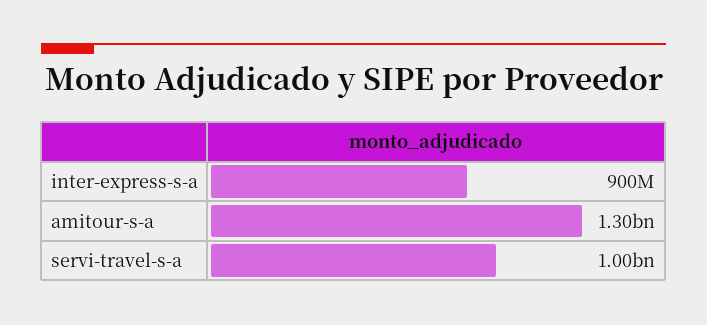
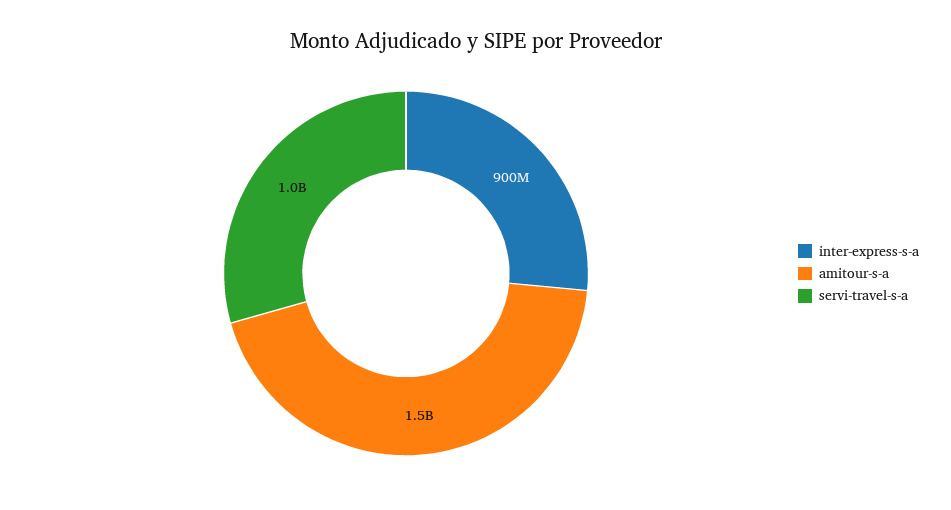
amitour-s-a: 1300000000 -> 1500000000

